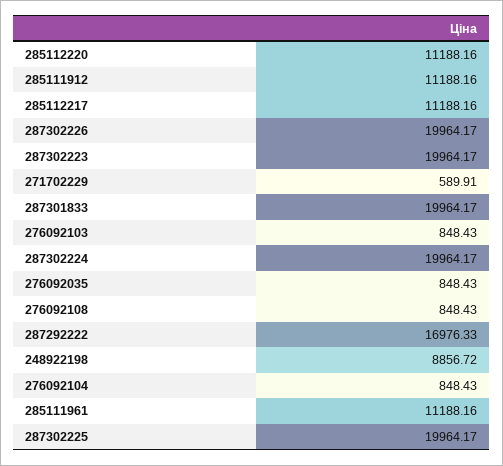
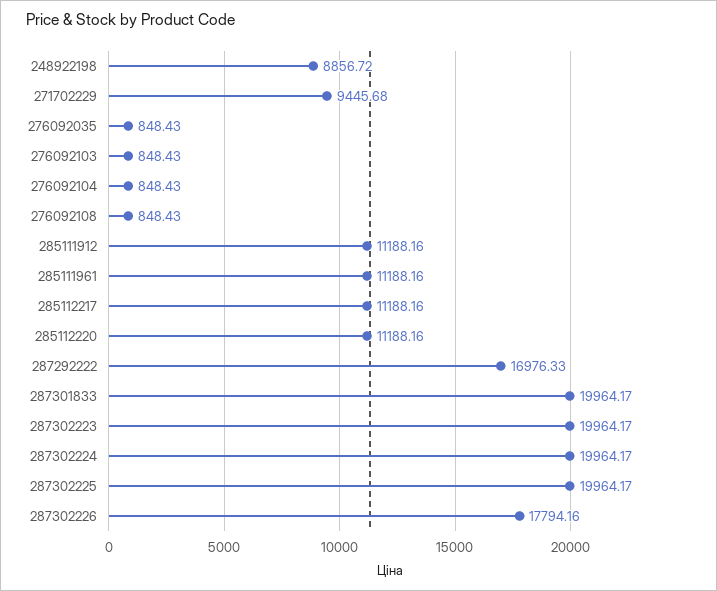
287302226: 19964.17 -> 17794.16
271702229: 589.91 -> 9445.68

